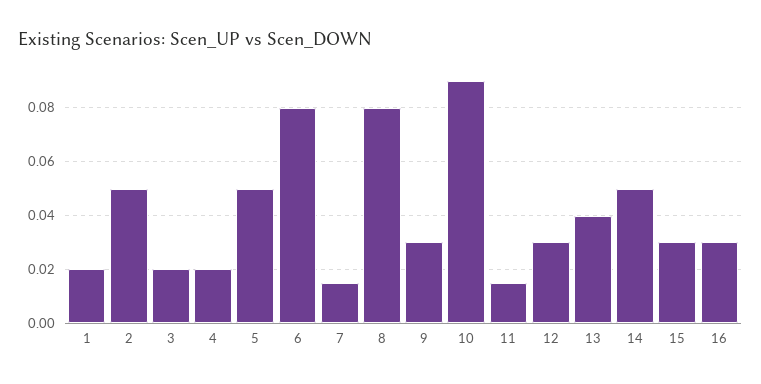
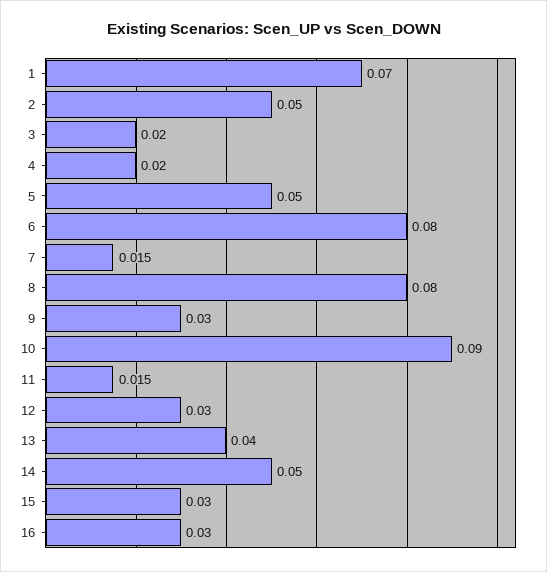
1: 0.02 -> 0.07

